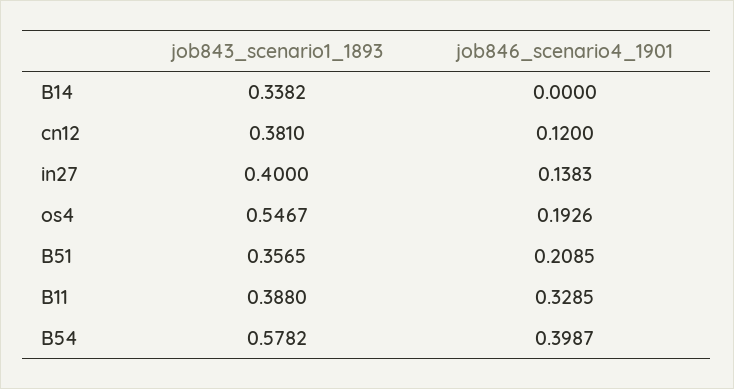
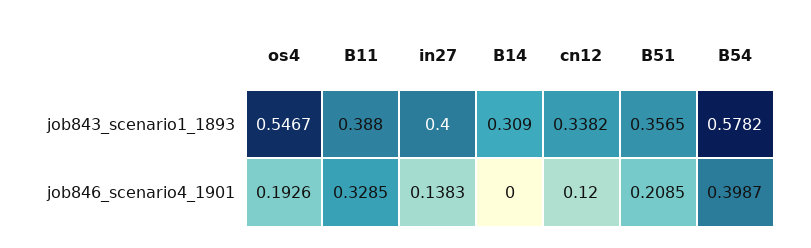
job843_scenario1_1893, B14: 0.3382 -> 0.309
job843_scenario1_1893, cn12: 0.381 -> 0.3382

